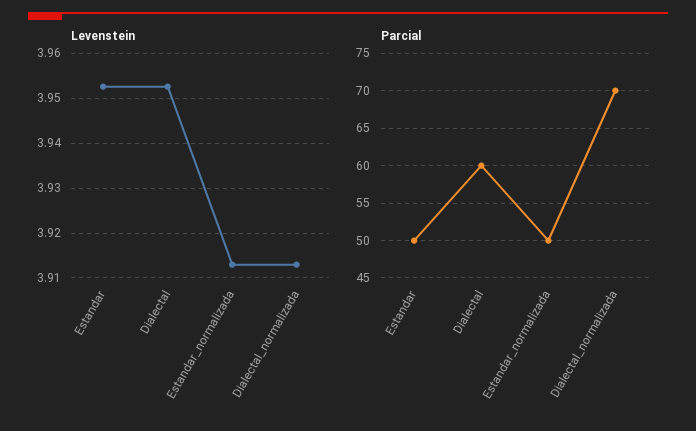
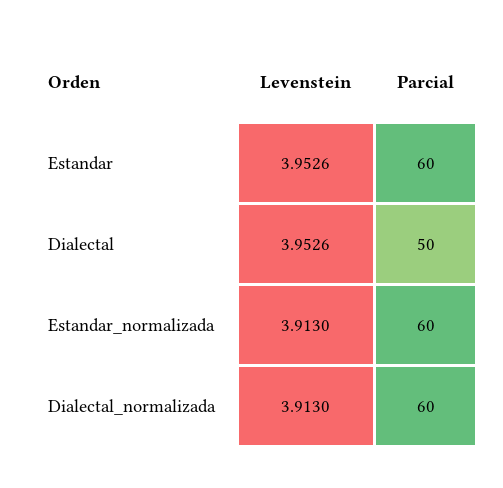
Parcial, Estandar: 50 -> 60
Parcial, Dialectal: 60 -> 50
Parcial, Estandar_normalizada: 50 -> 60
Parcial, Dialectal_normalizada: 70 -> 60

